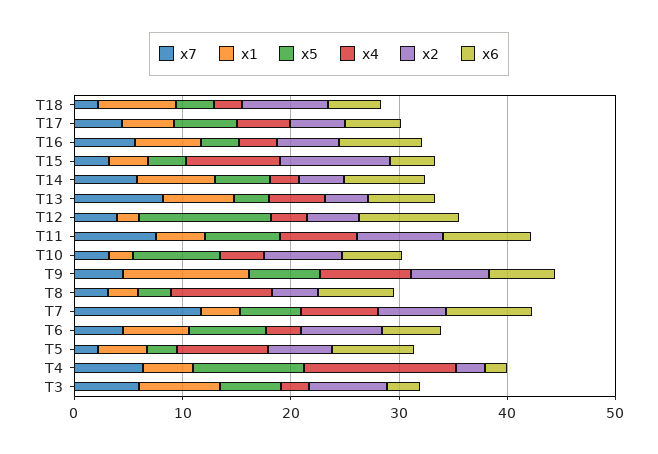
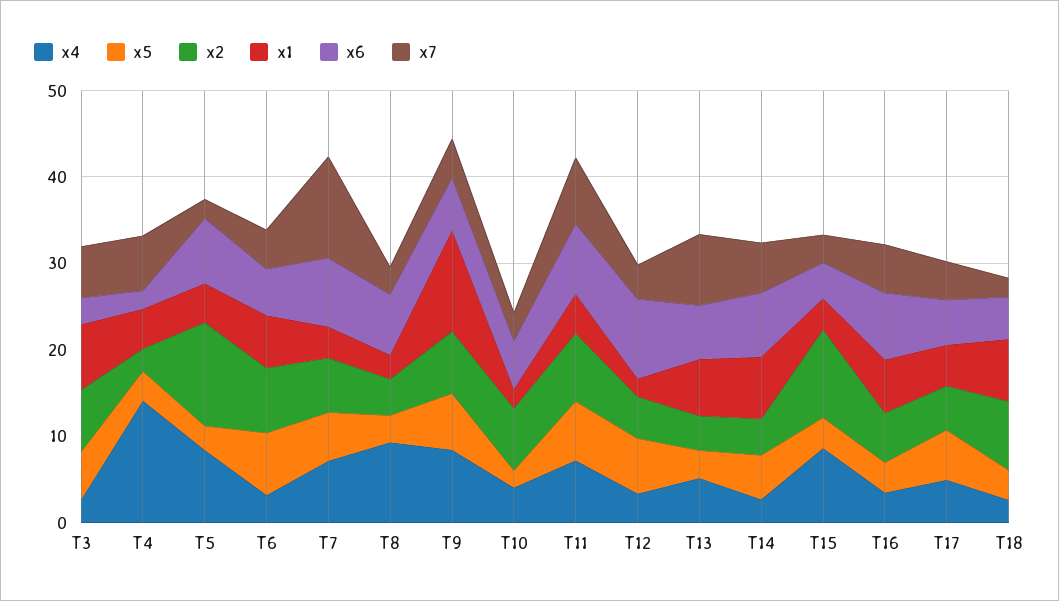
x5, T12: 12 -> 6
x5, T10: 8 -> 2
x2, T5: 6 -> 12
x5, T4: 10 -> 4

